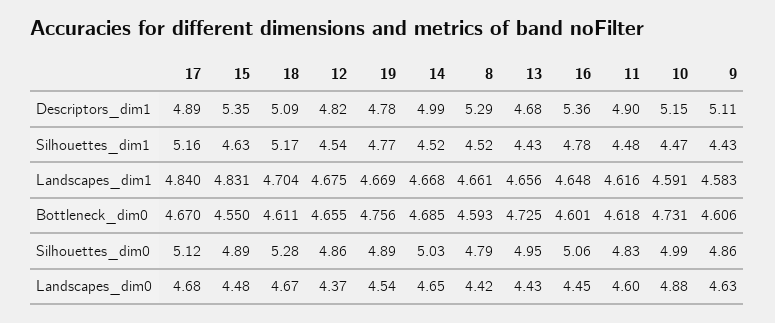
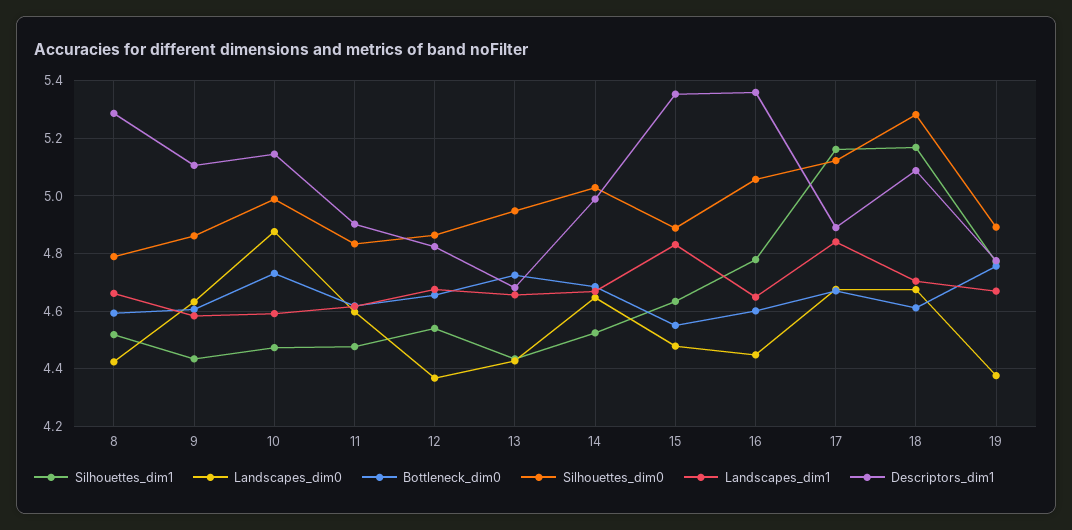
Landscapes_dim0, 19: 4.54 -> 4.375

